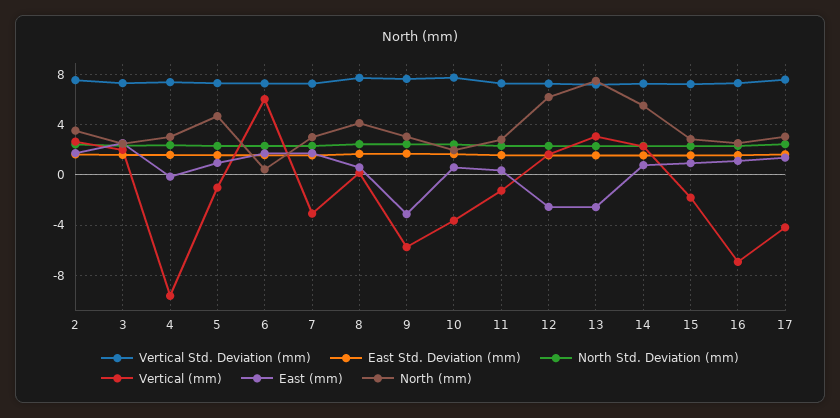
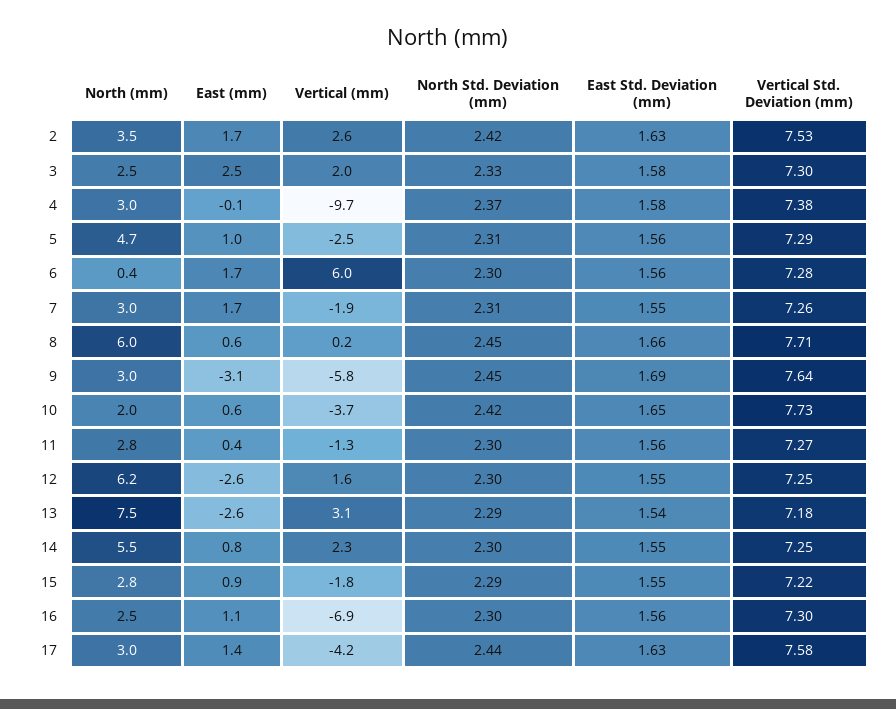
Vertical (mm), 5: -1 -> -2.5
Vertical (mm), 7: -3 -> -1.9
North (mm), 8: 4 -> 6

